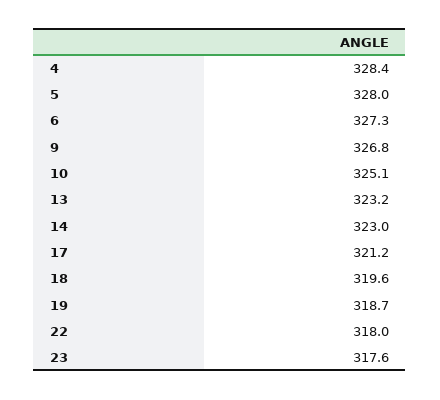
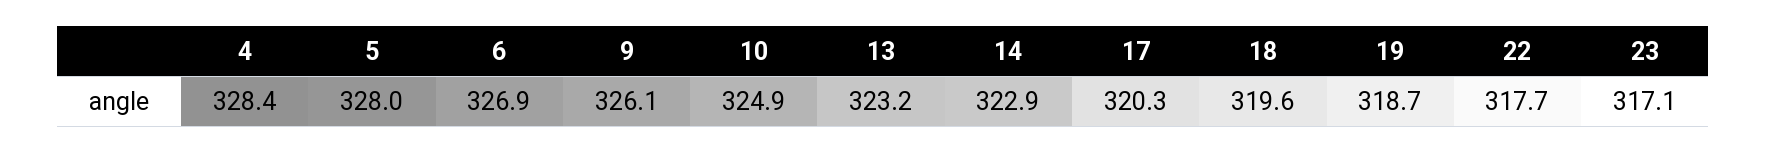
6: 327.3 -> 326.9
9: 326.8 -> 326.1
10: 325.1 -> 324.9
14: 323 -> 322.9
17: 321.2 -> 320.3
22: 318 -> 317.7
23: 317.6 -> 317.1

